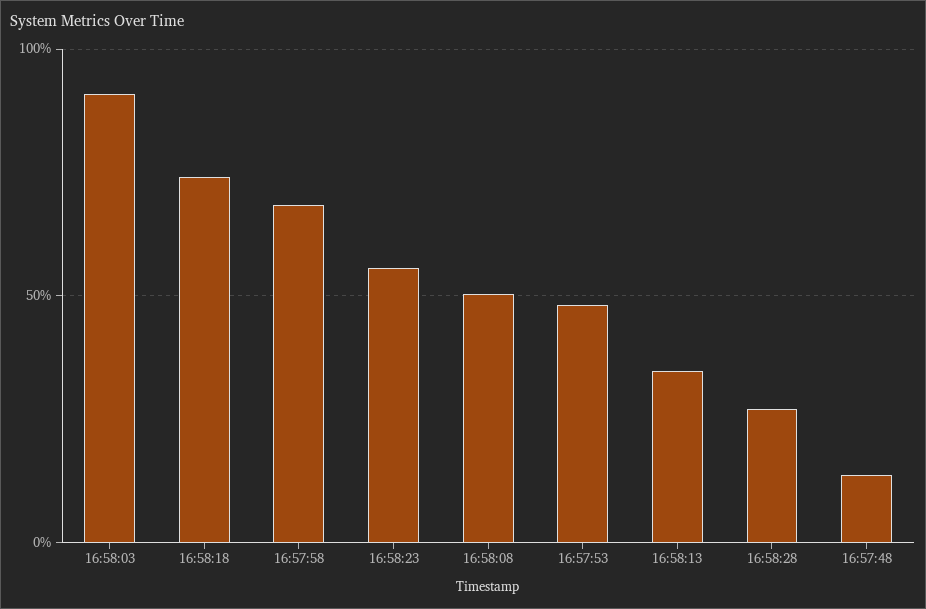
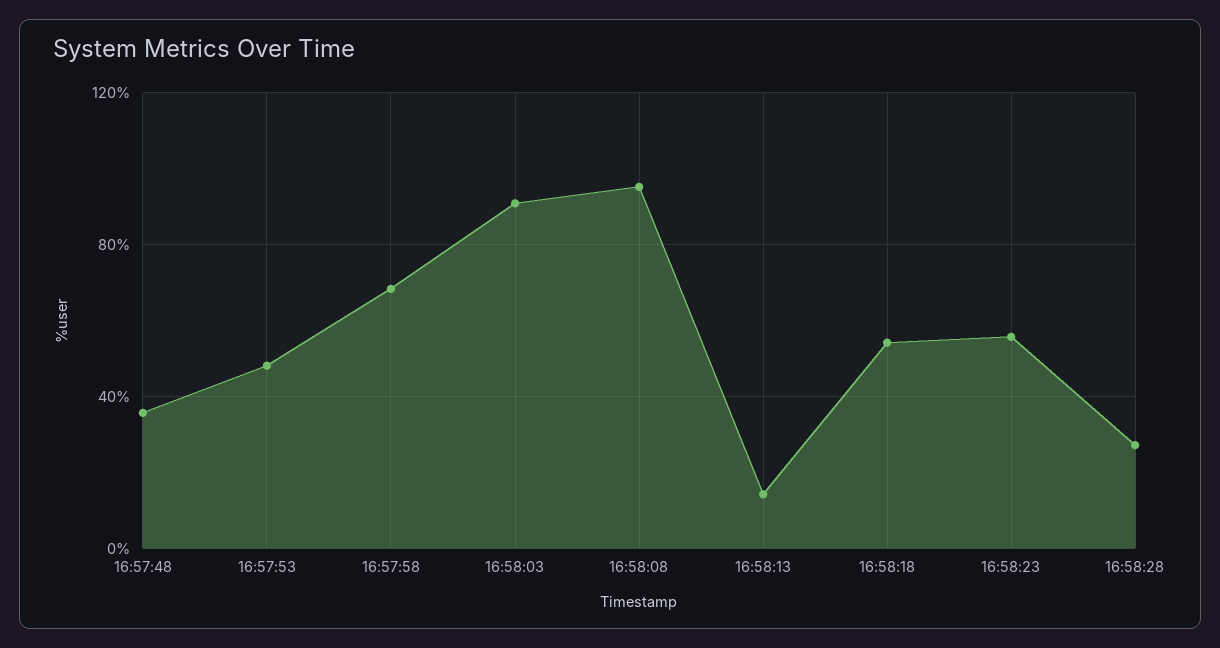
16:58:18: 75 -> 55
16:58:08: 50 -> 95
16:58:13: 35 -> 15
16:57:48: 15 -> 35

